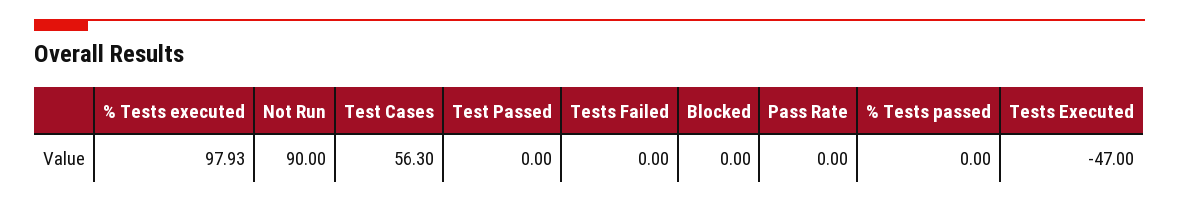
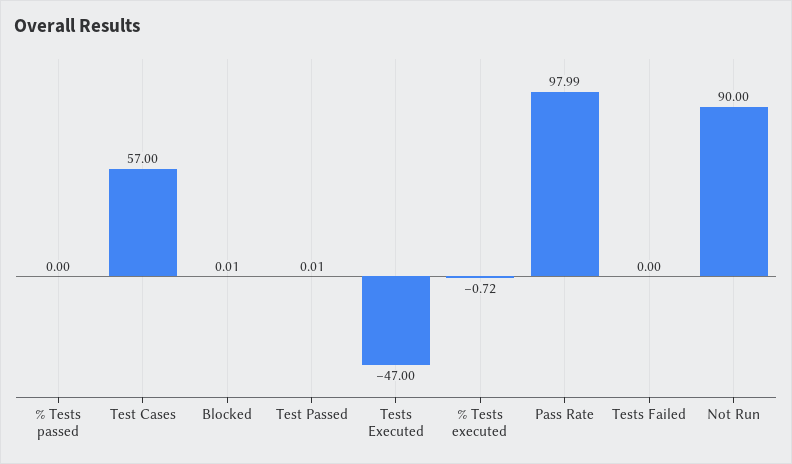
% Tests executed: 97.93 -> -0.72
Test Cases: 56.3 -> 57
Test Passed: 0 -> 0.01
Blocked: 0 -> 0.01
Pass Rate: 0 -> 97.99

